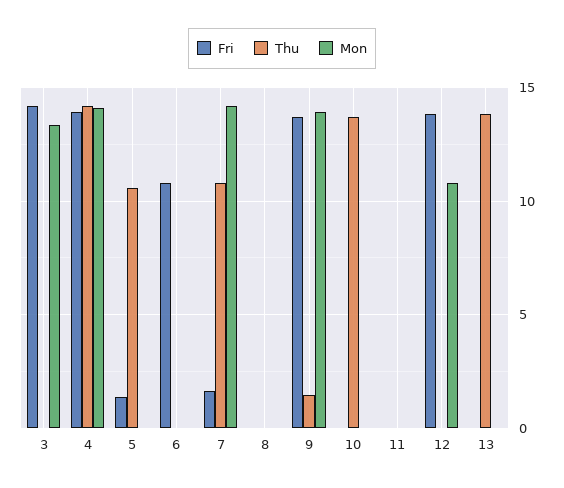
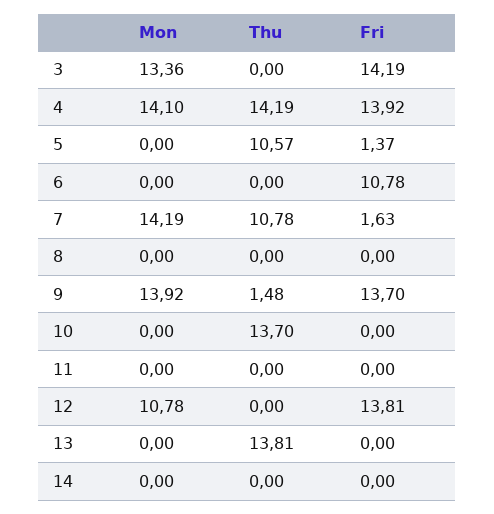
Mon, 14: none -> 0
Thu, 14: none -> 0
Fri, 14: none -> 0

